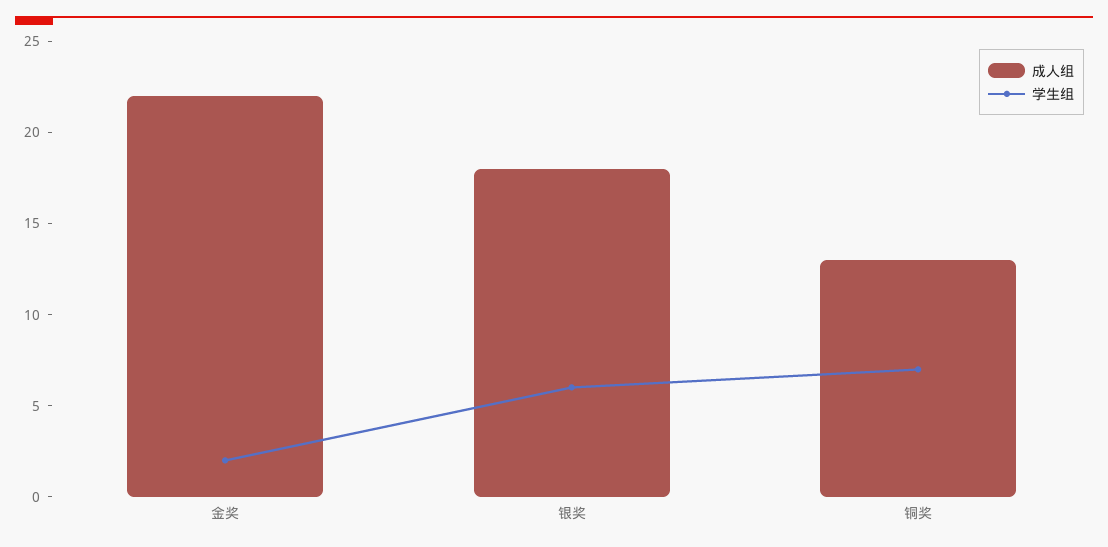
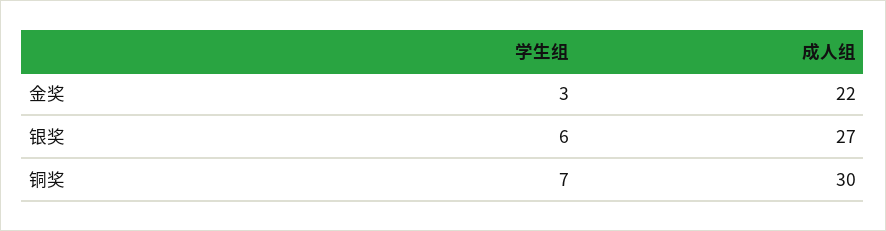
学生组, 金奖: 2 -> 3
成人组, 银奖: 18 -> 27
成人组, 铜奖: 13 -> 30

